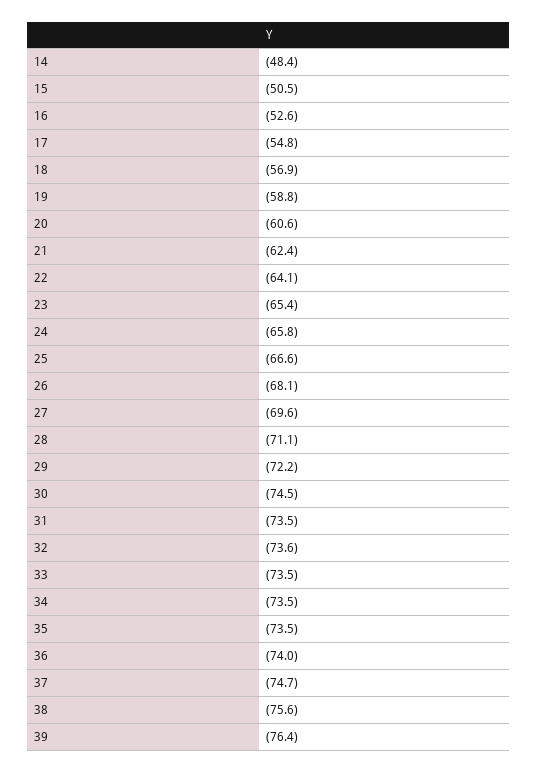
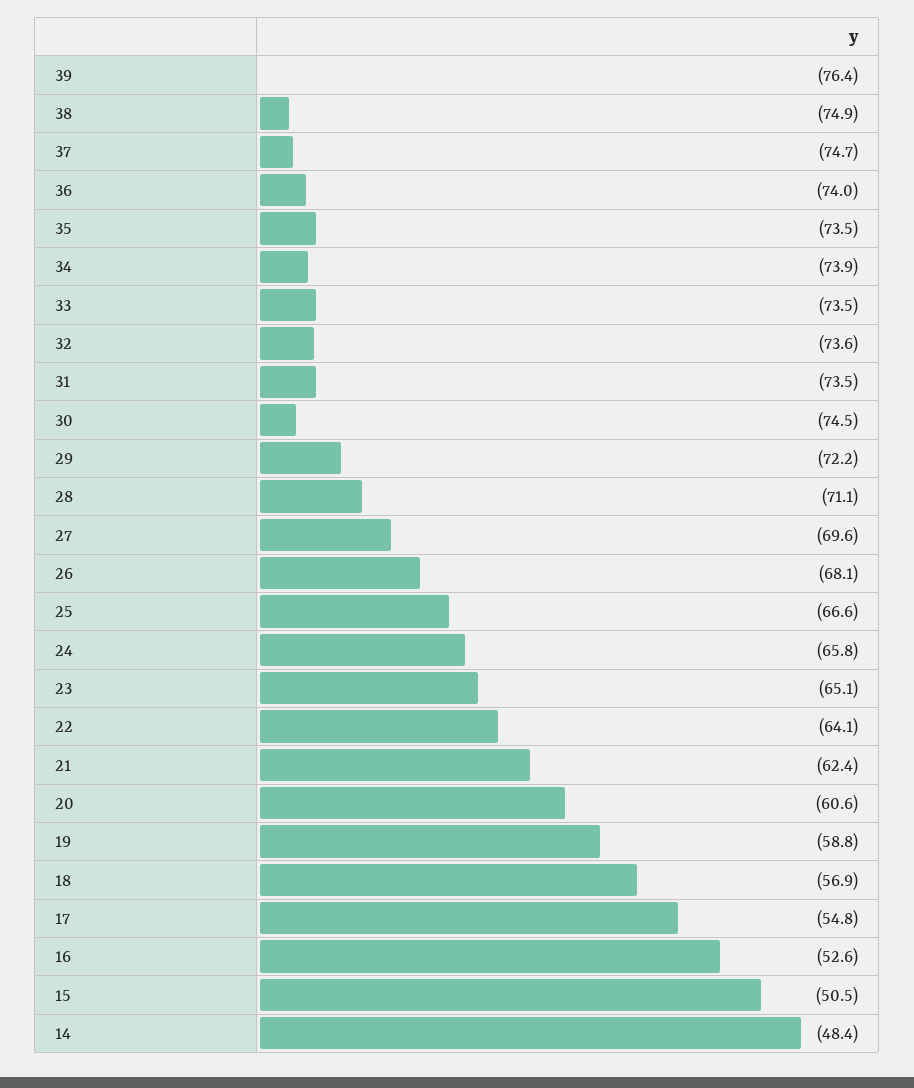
23: -65.4 -> -65.1
34: -73.5 -> -73.9
38: -75.6 -> -74.9

